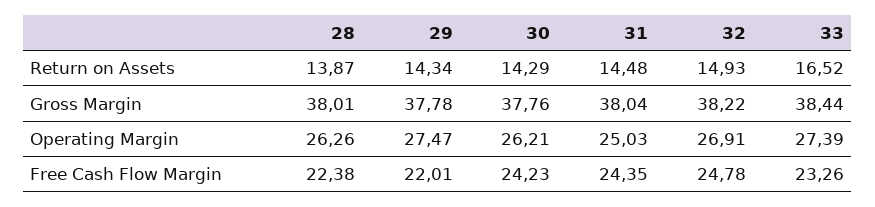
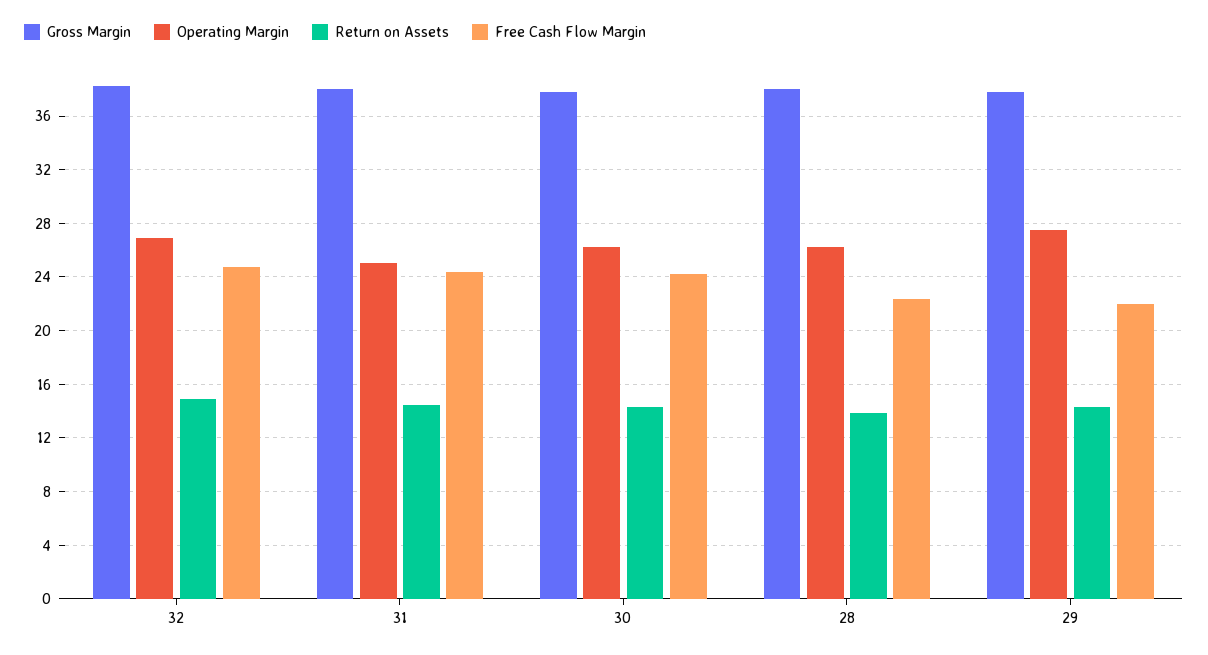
Return on Assets, 33: 16.52 -> none
Gross Margin, 33: 38.44 -> none
Operating Margin, 33: 27.39 -> none
Free Cash Flow Margin, 33: 23.26 -> none

